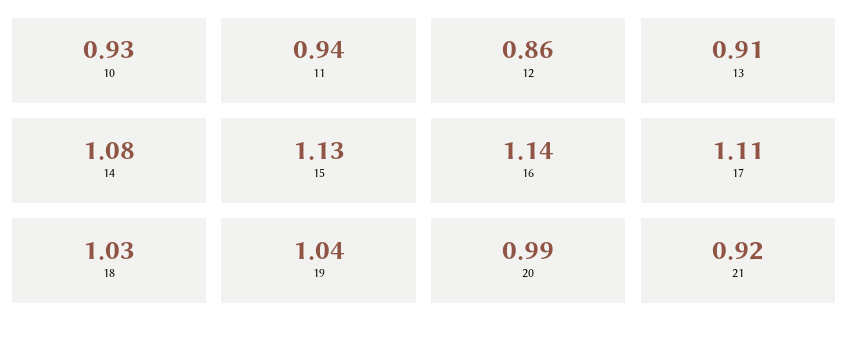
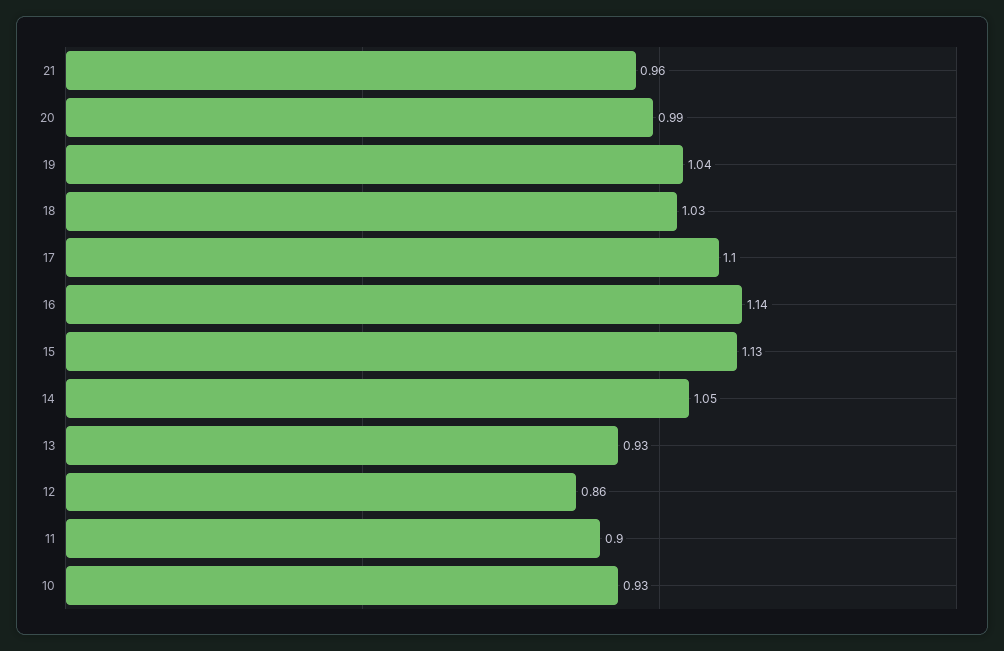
11: 0.94 -> 0.9
13: 0.91 -> 0.93
14: 1.08 -> 1.05
17: 1.11 -> 1.1
21: 0.92 -> 0.96

